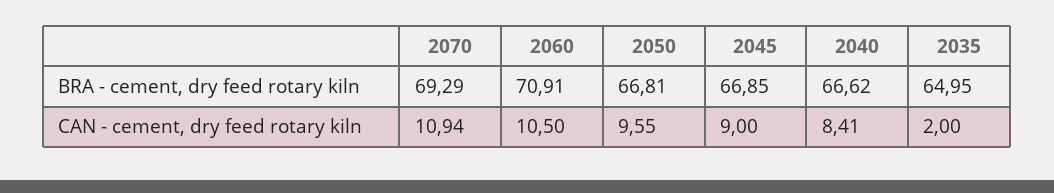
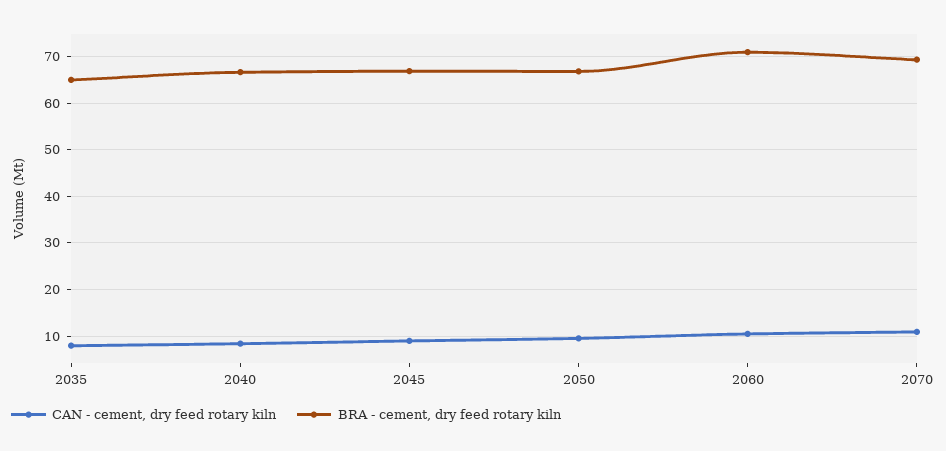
CAN - cement, dry feed rotary kiln, 2035: 2 -> 8

